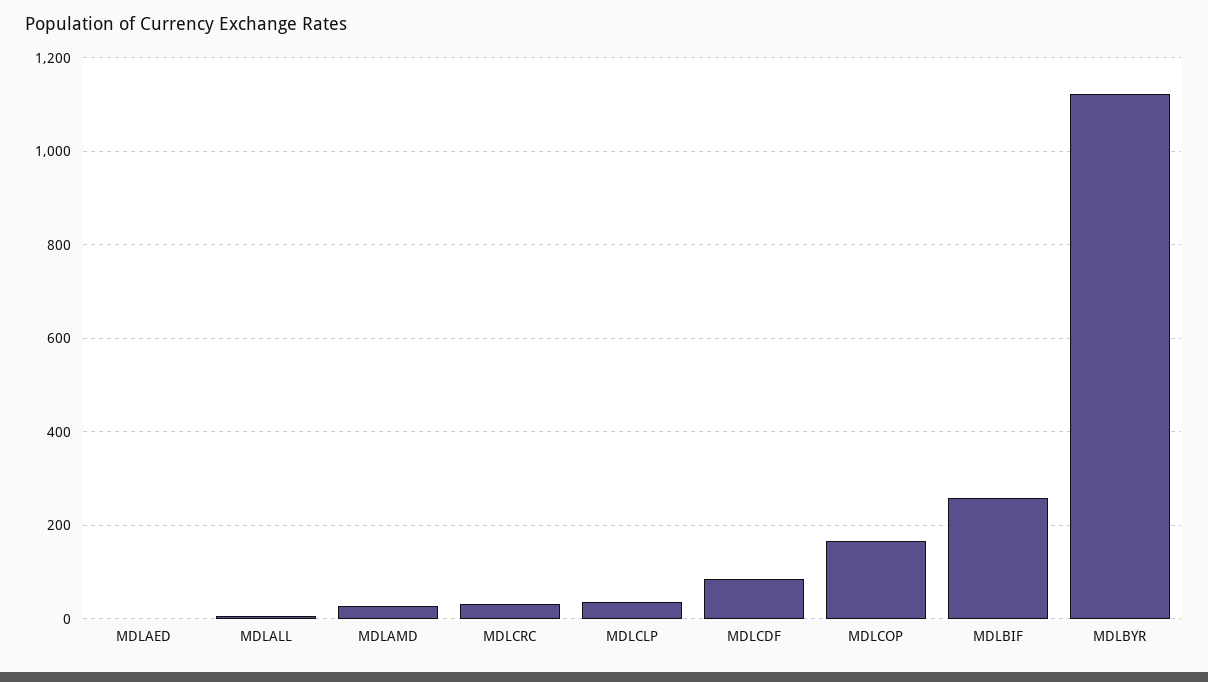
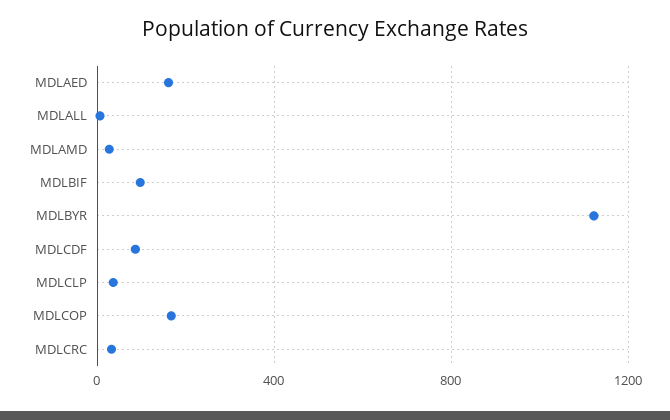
MDLAED: 0 -> 150
MDLBIF: 260 -> 100

